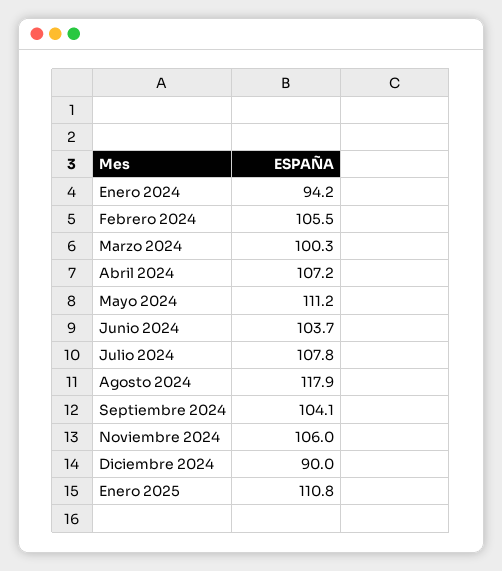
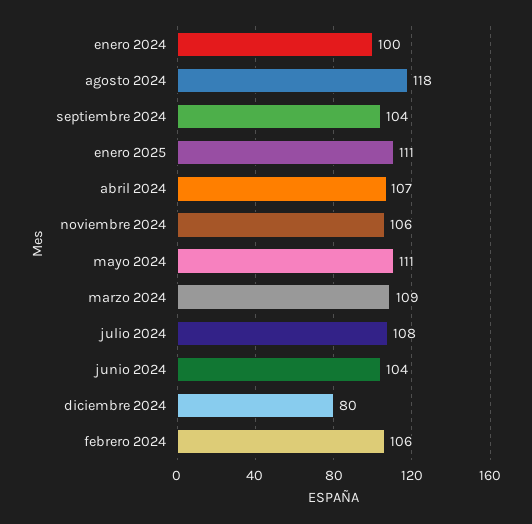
Enero 2024: 94.2 -> 100
Marzo 2024: 100.3 -> 109
Diciembre 2024: 90 -> 80

